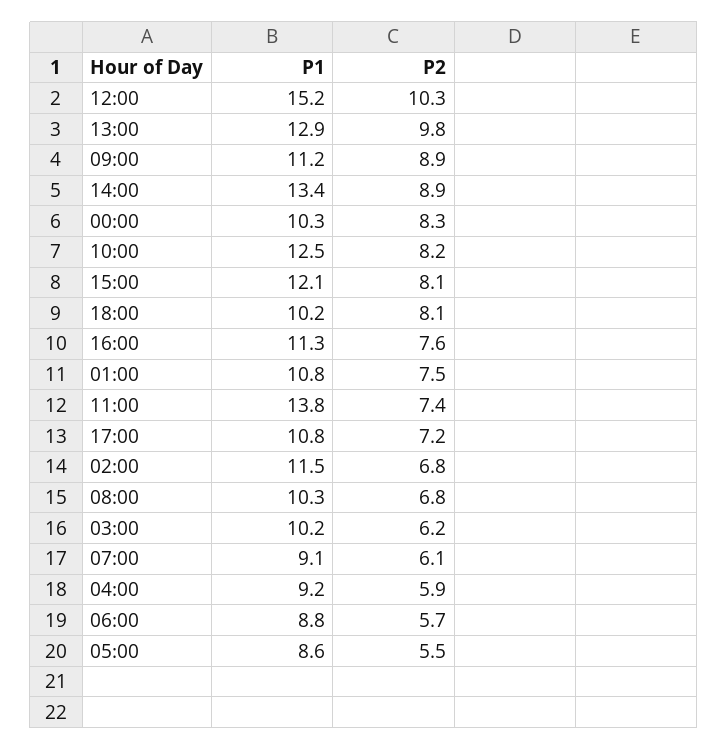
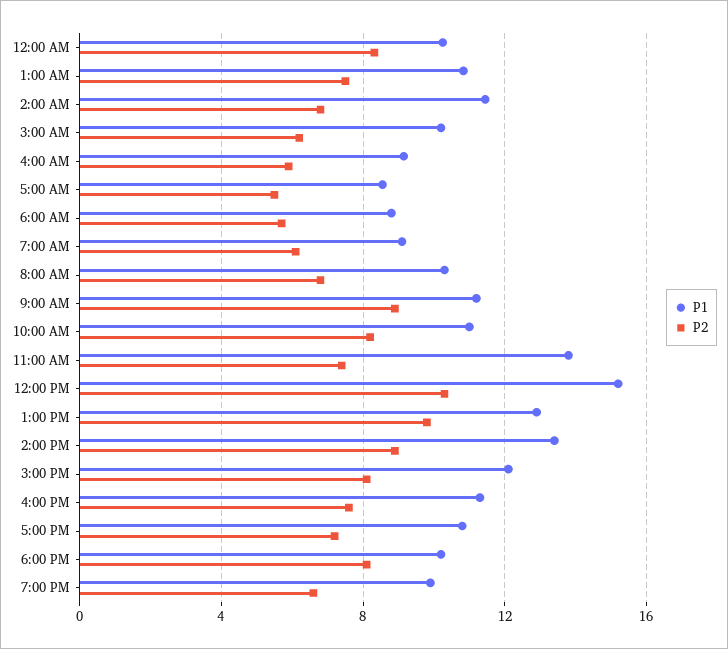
P1, 10:00: 12.5 -> 11
P1, 7:00 PM: none -> 10
P2, 7:00 PM: none -> 6.5

